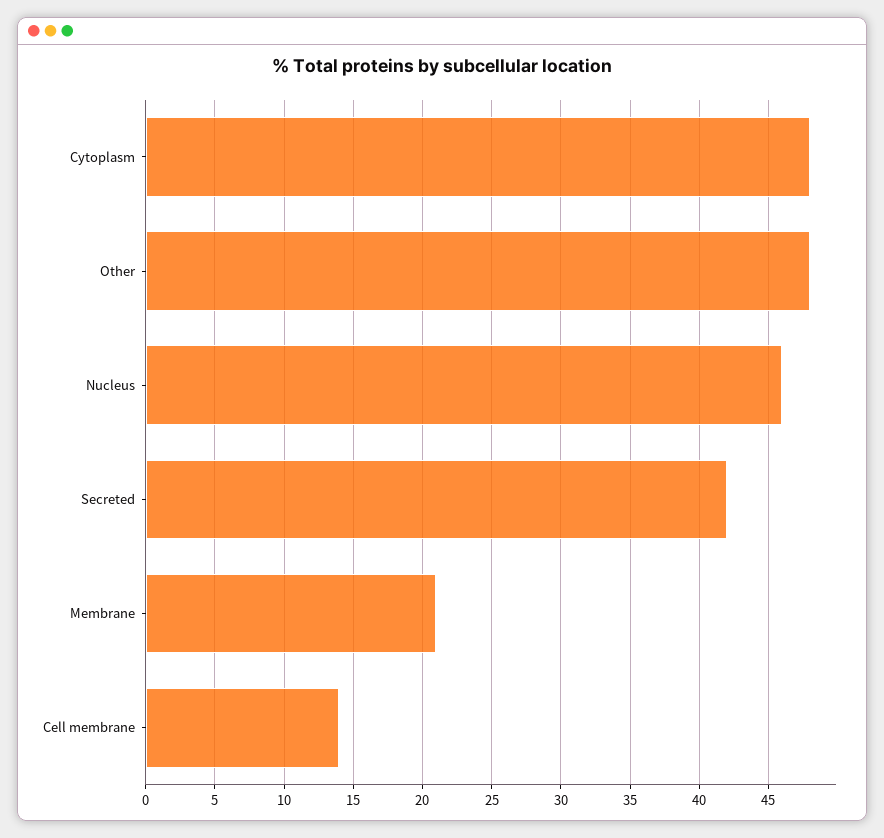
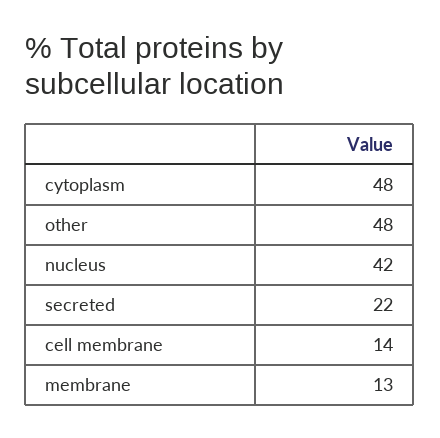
Nucleus: 46 -> 42
Secreted: 42 -> 22
Membrane: 21 -> 13

